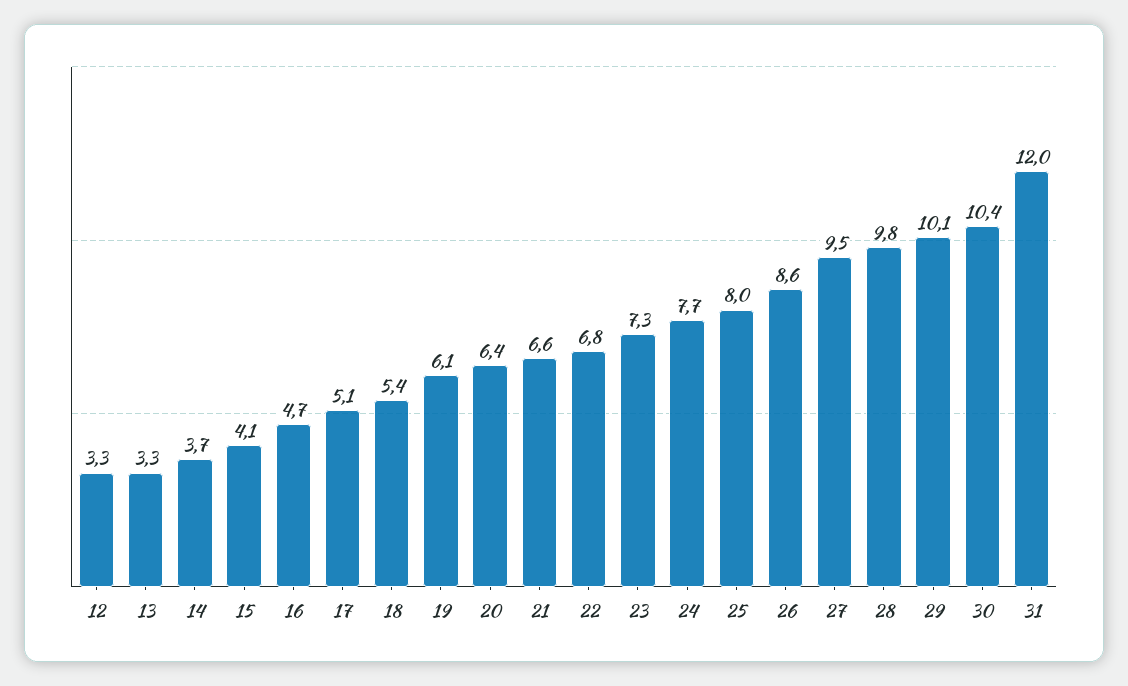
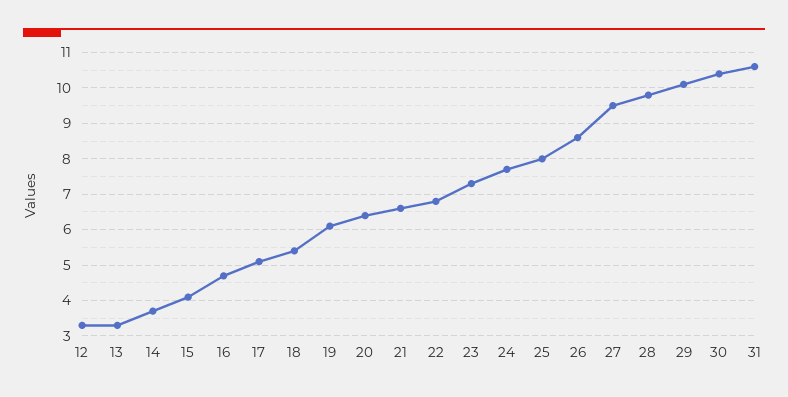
31: 12 -> 10.5

